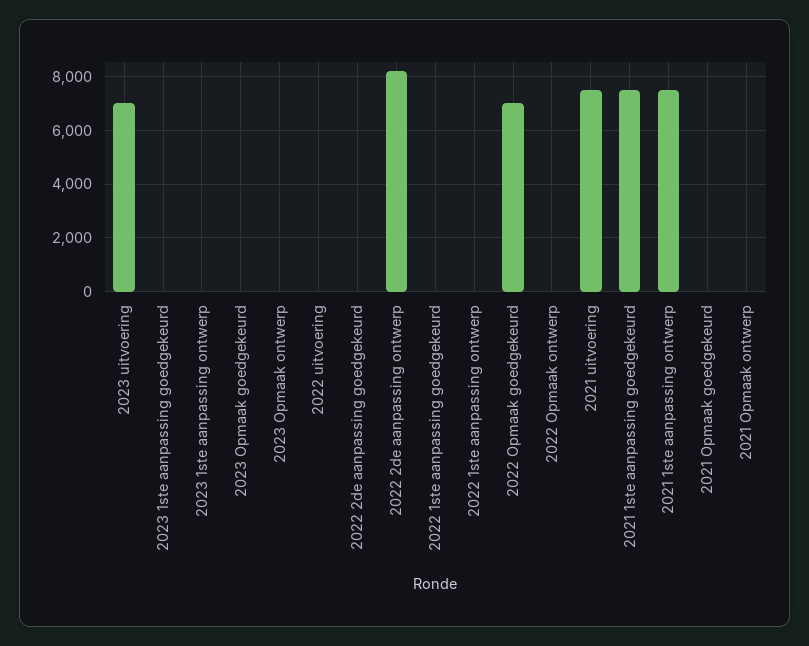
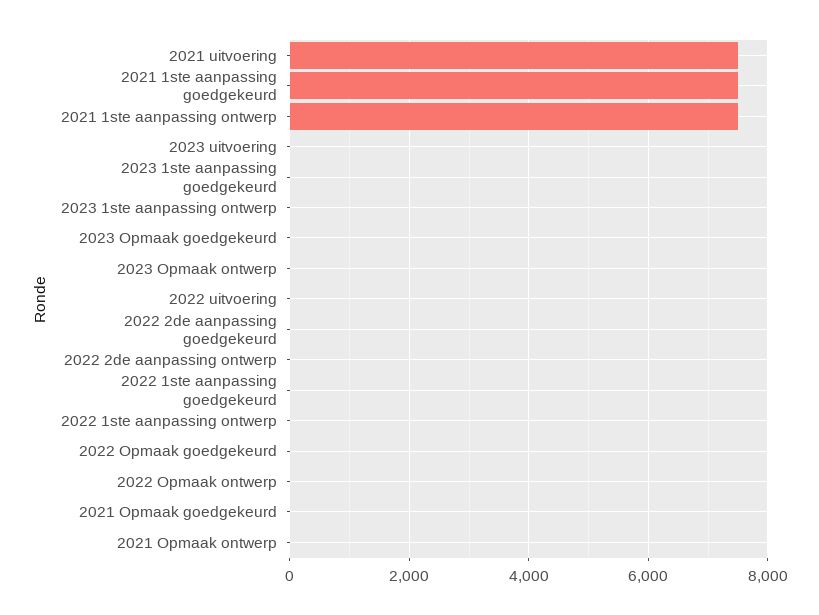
2023 uitvoering: 7000 -> 0
2022 2de aanpassing ontwerp: 8250 -> 0
2022 Opmaak goedgekeurd: 7000 -> 0

